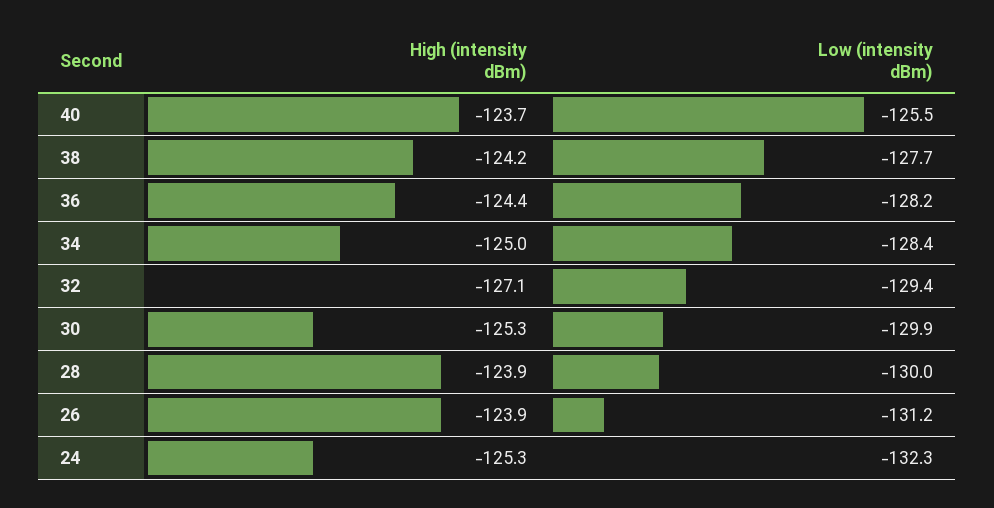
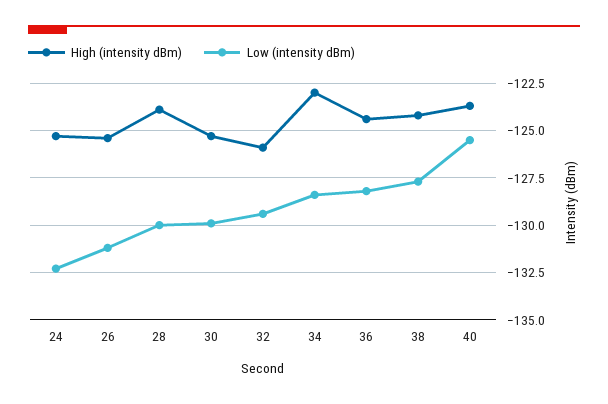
High (intensity dBm), 34: -125 -> -123
High (intensity dBm), 32: -127.1 -> -126
High (intensity dBm), 26: -123.9 -> -125.5

